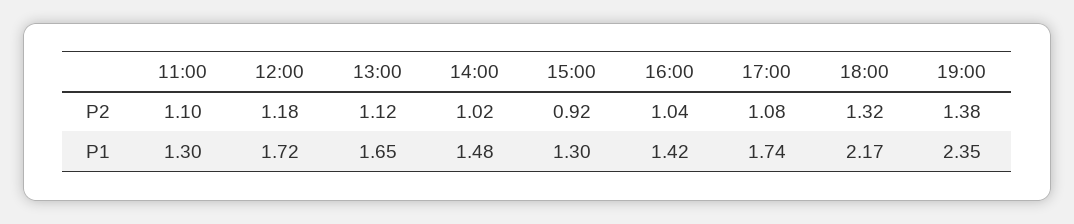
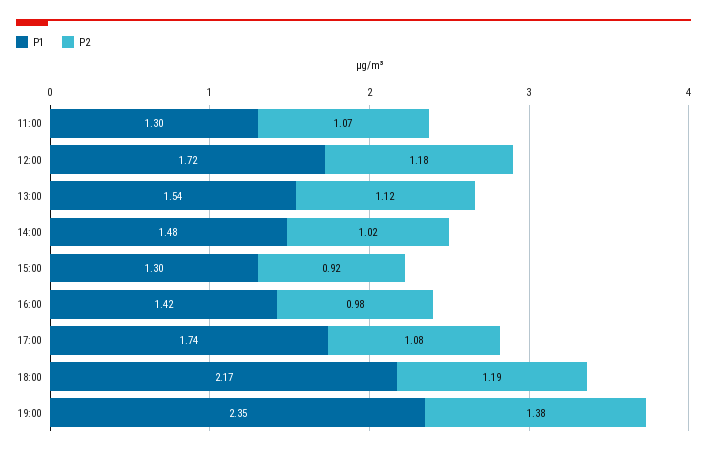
P2, 11:00: 1.1 -> 1.07
P2, 16:00: 1.04 -> 0.98
P2, 18:00: 1.32 -> 1.19
P1, 13:00: 1.65 -> 1.54

